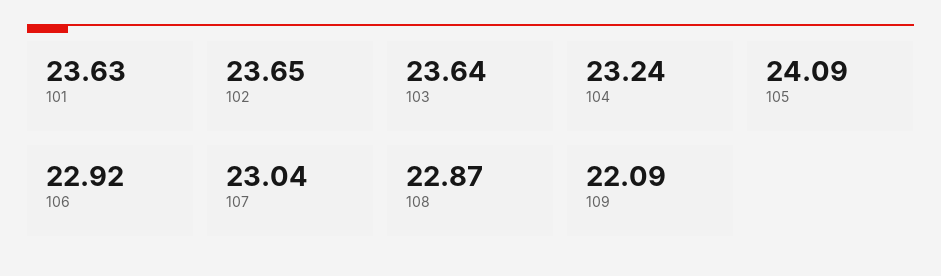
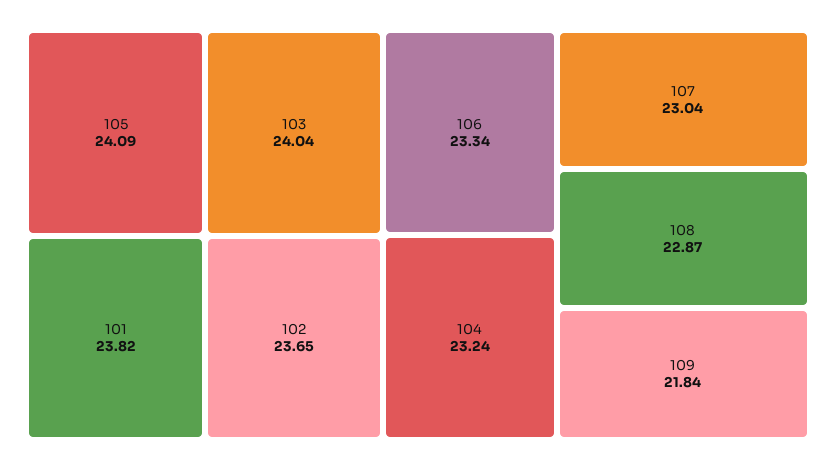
101: 23.63 -> 23.82
103: 23.64 -> 24.04
106: 22.92 -> 23.34
109: 22.09 -> 21.84

